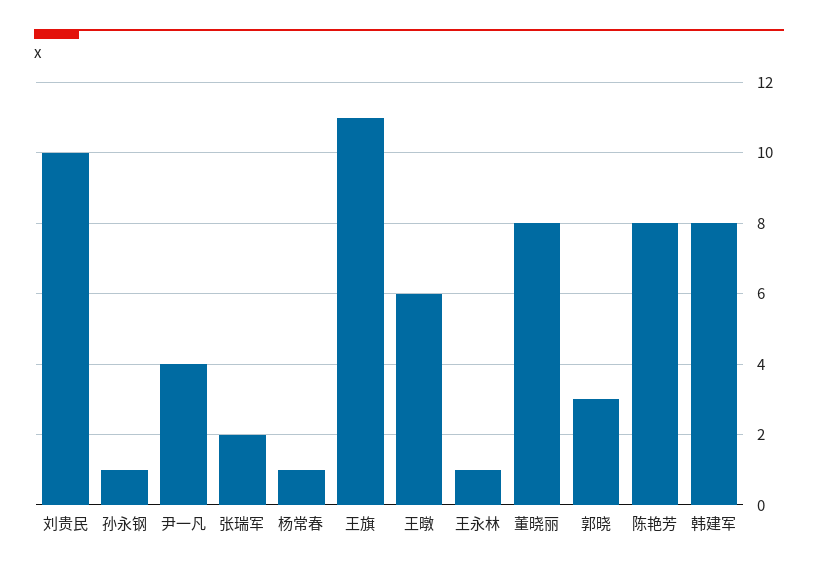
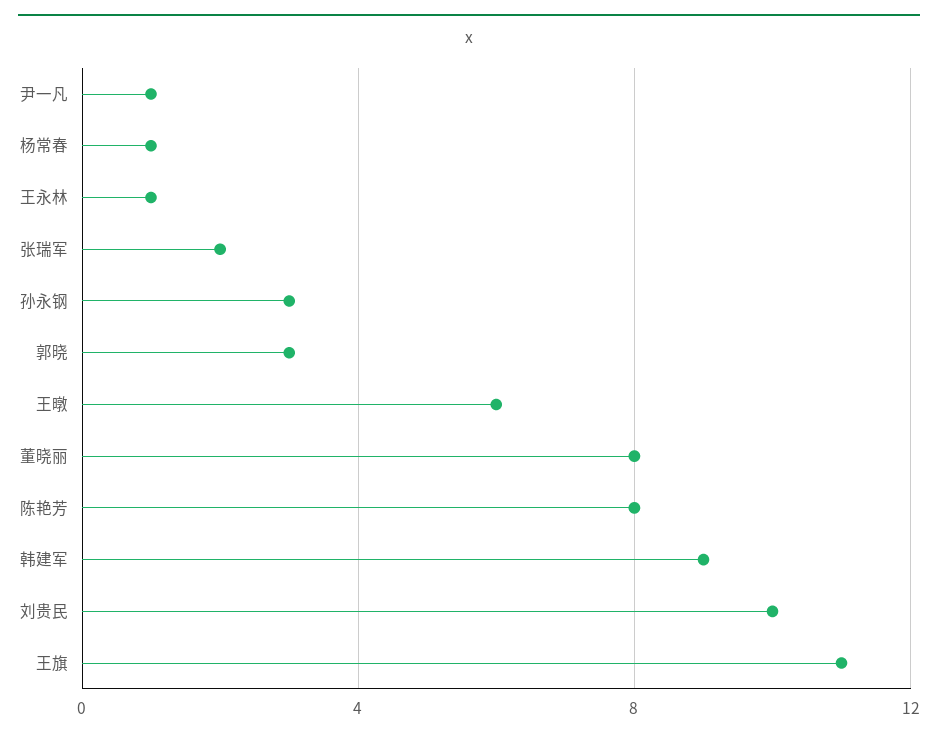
孙永钢: 1 -> 3
尹一凡: 4 -> 1
韩建军: 8 -> 9

